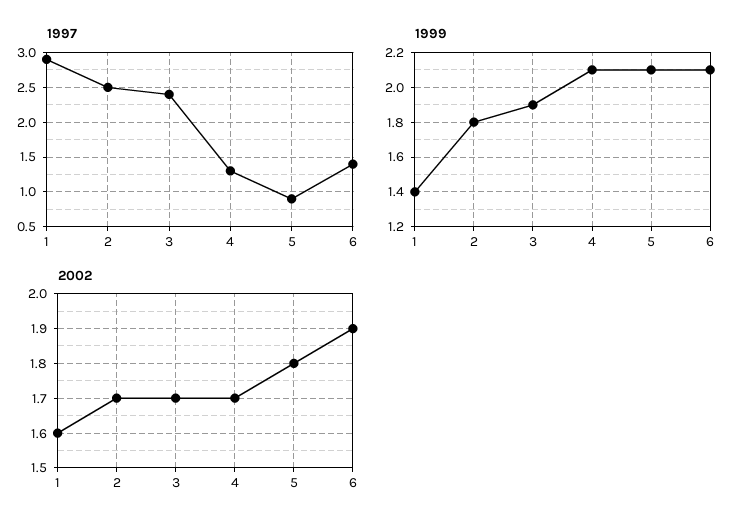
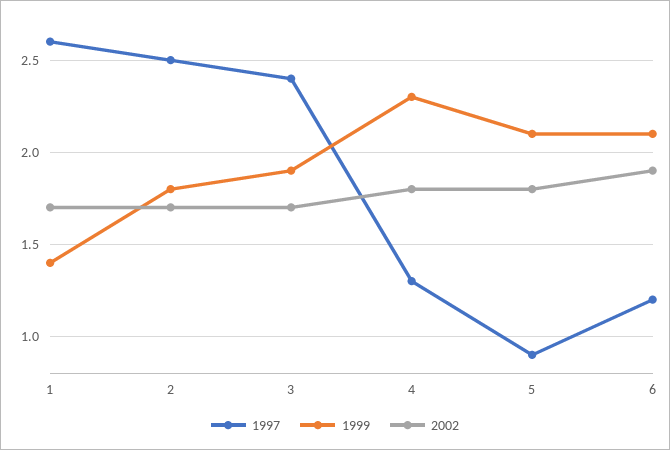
1997, 1: 2.9 -> 2.6
1997, 6: 1.4 -> 1.2
1999, 4: 2.1 -> 2.3
2002, 1: 1.6 -> 1.7
2002, 4: 1.7 -> 1.8

